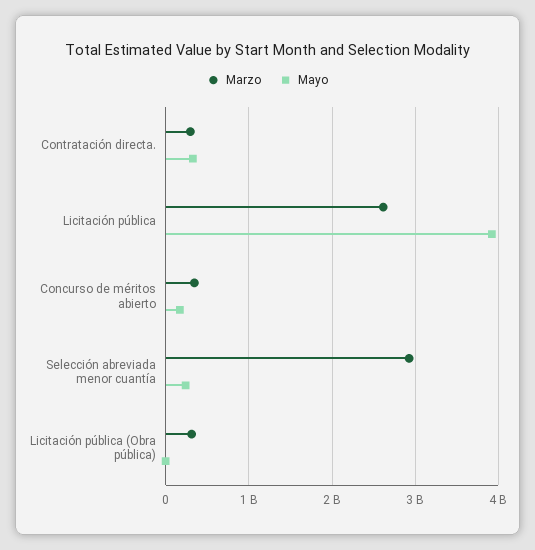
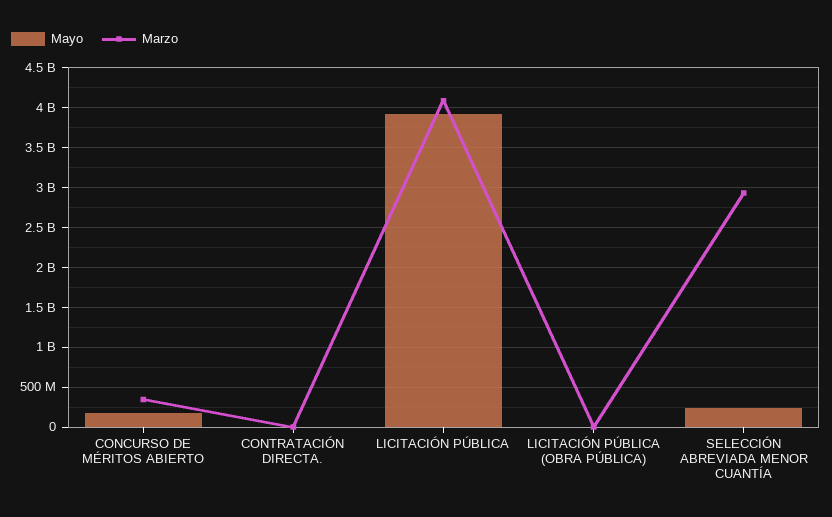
Marzo, Contratación directa.: 300000000 -> 0
Mayo, Contratación directa.: 300000000 -> 0
Marzo, Licitación pública: 2600000000 -> 4100000000
Marzo, Licitación pública (Obra pública): 300000000 -> 0

